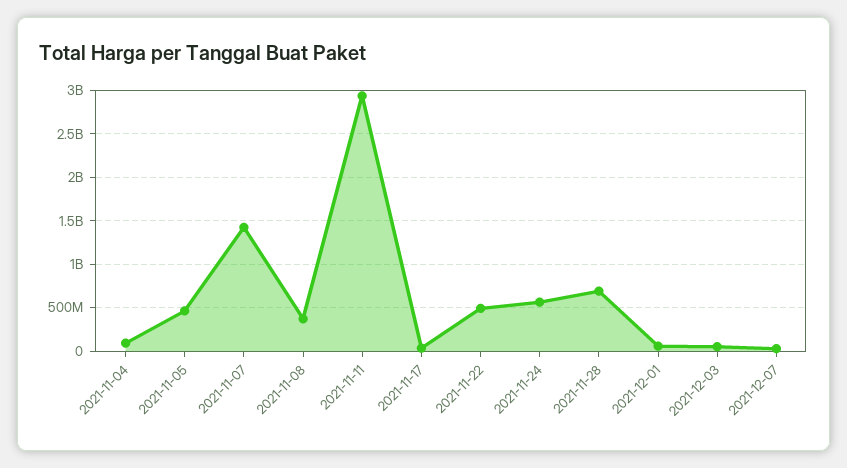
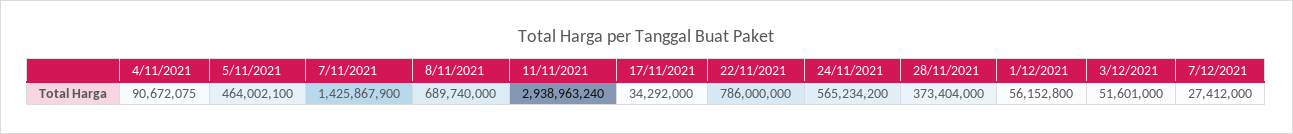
2021-11-08: 400000000 -> 689740000
2021-11-22: 500000000 -> 786000000
2021-11-28: 700000000 -> 373404000

